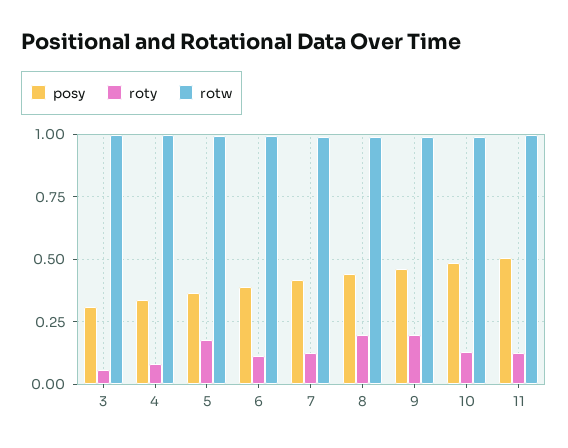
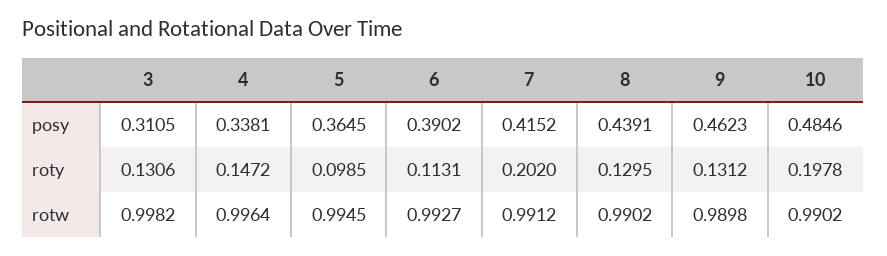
roty, 3: 0.05 -> 0.1306
roty, 4: 0.075 -> 0.1472
roty, 5: 0.175 -> 0.0985
roty, 7: 0.125 -> 0.202
roty, 8: 0.2 -> 0.1295
roty, 9: 0.2 -> 0.1312
roty, 10: 0.125 -> 0.1978
posy, 11: 0.5 -> none
roty, 11: 0.125 -> none
rotw, 11: 1 -> none

